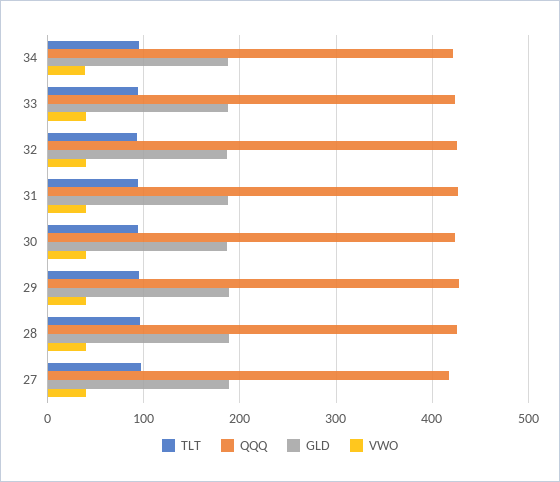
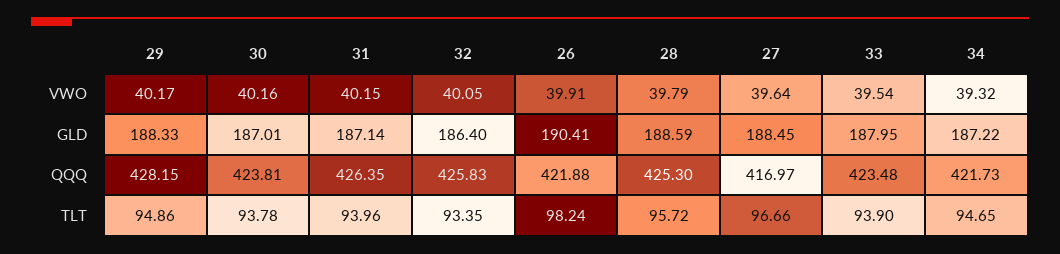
VWO, 26: none -> 39.91
GLD, 26: none -> 190.41
QQQ, 26: none -> 421.88
TLT, 26: none -> 98.24

